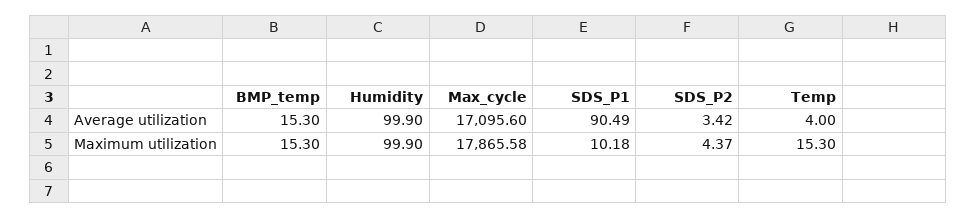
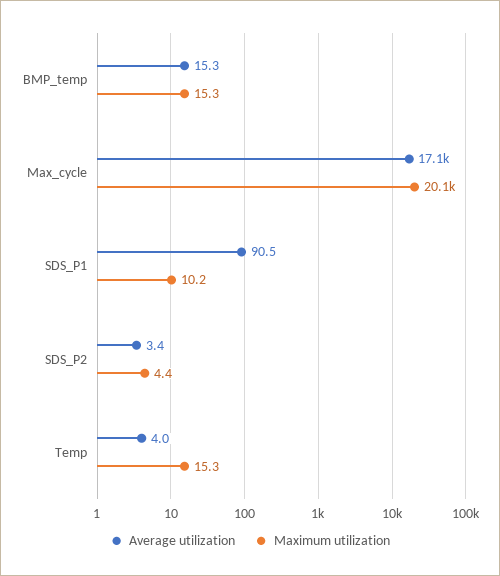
Average utilization, Humidity: 99.9 -> none
Maximum utilization, Humidity: 99.9 -> none
Maximum utilization, Max_cycle: 17865.58 -> 20100

